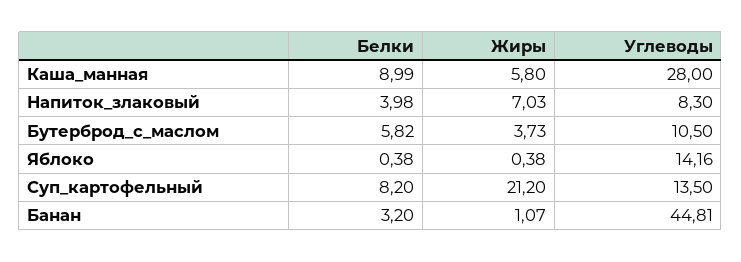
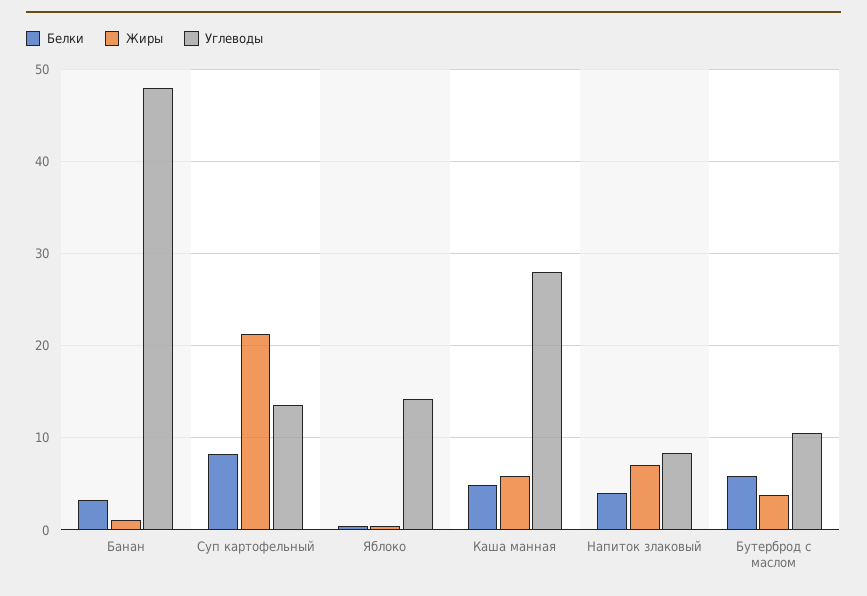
Белки, Каша_манная: 8.99 -> 5
Углеводы, Банан: 44.81 -> 48

